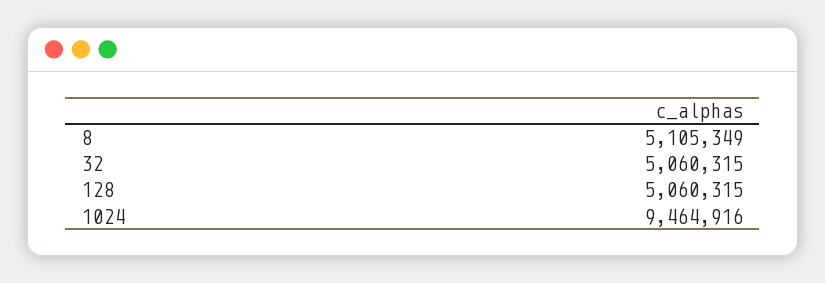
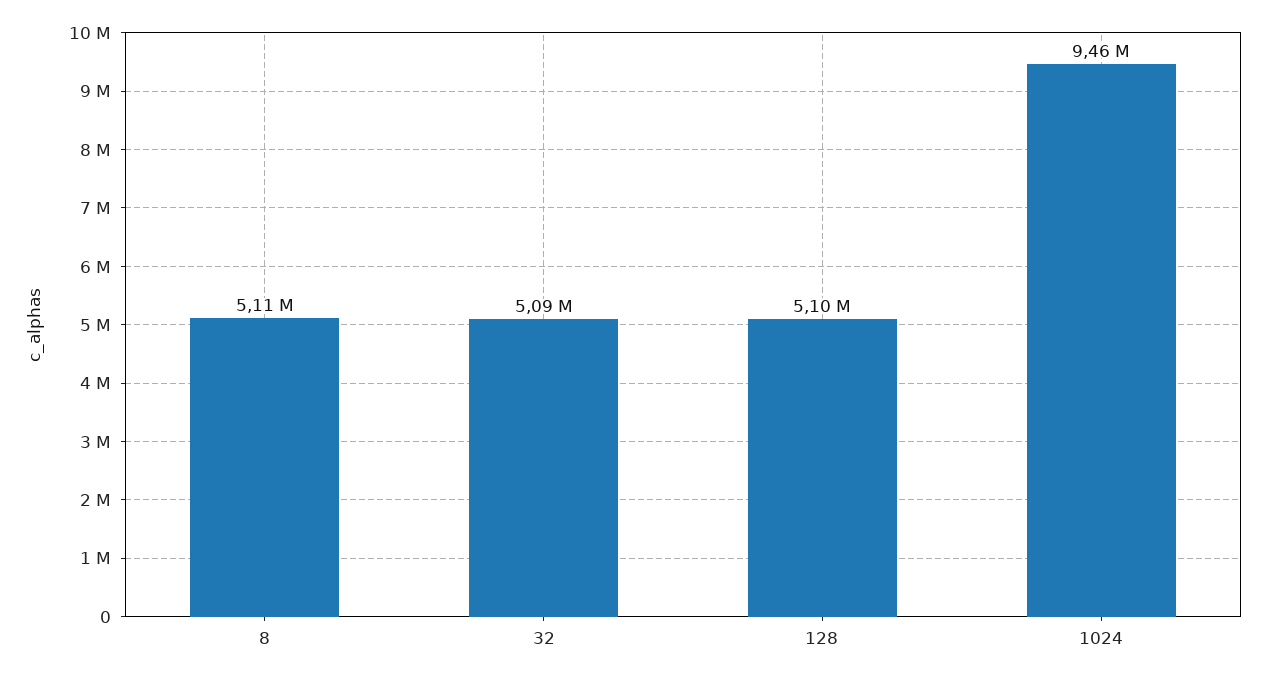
32: 5060315 -> 5090000
128: 5060315 -> 5100000

